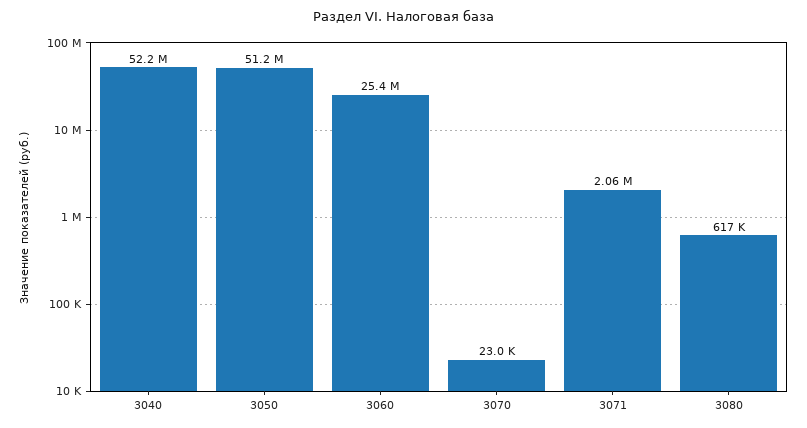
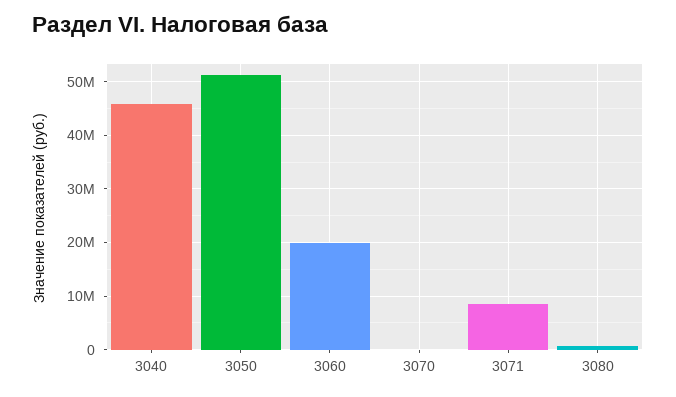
3040: 52200000 -> 46000000
3060: 25400000 -> 20000000
3071: 2060000 -> 8000000

